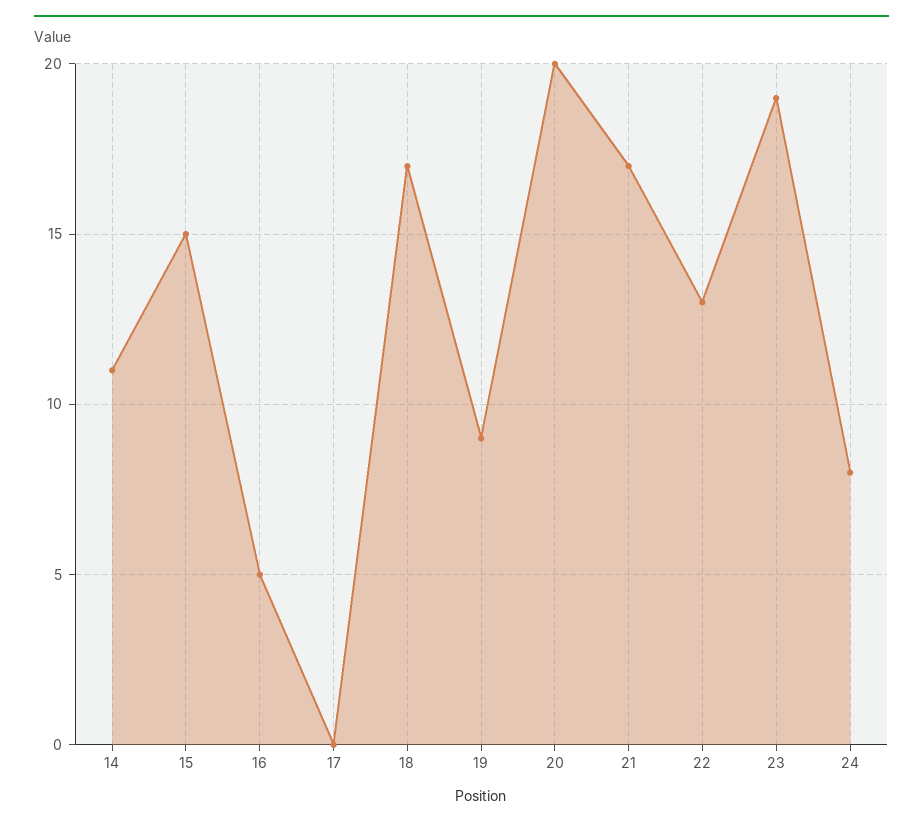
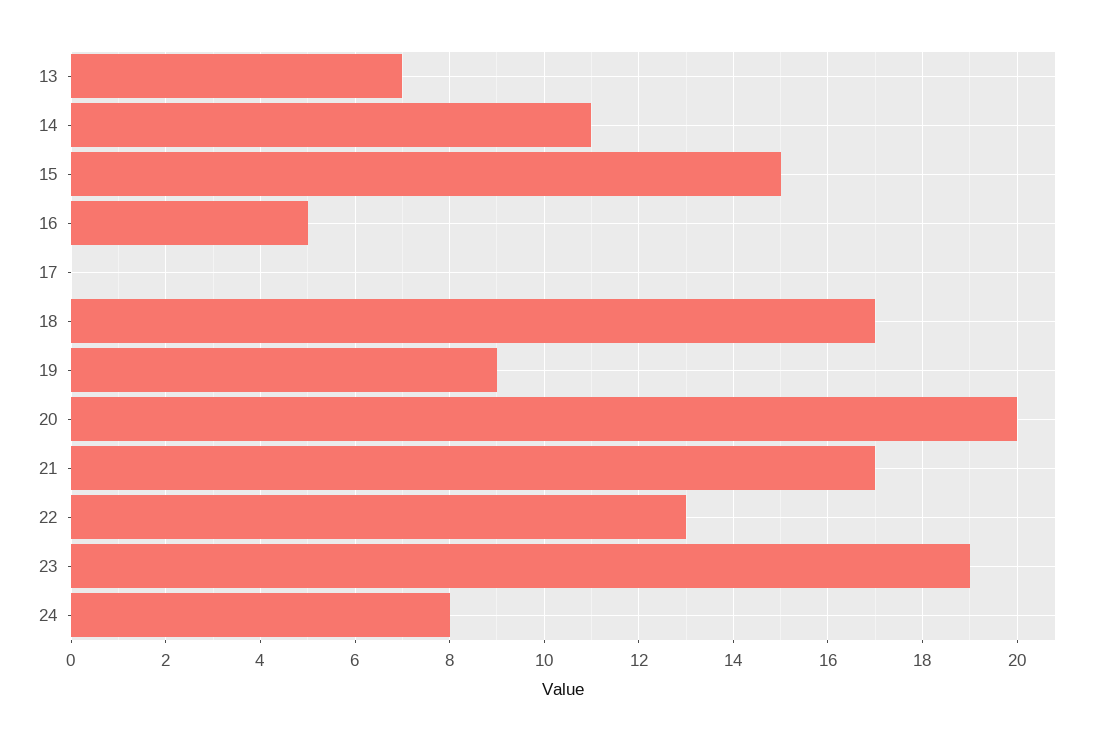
13: none -> 7

